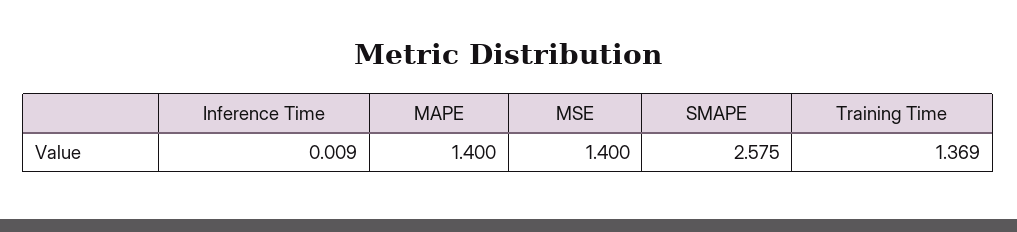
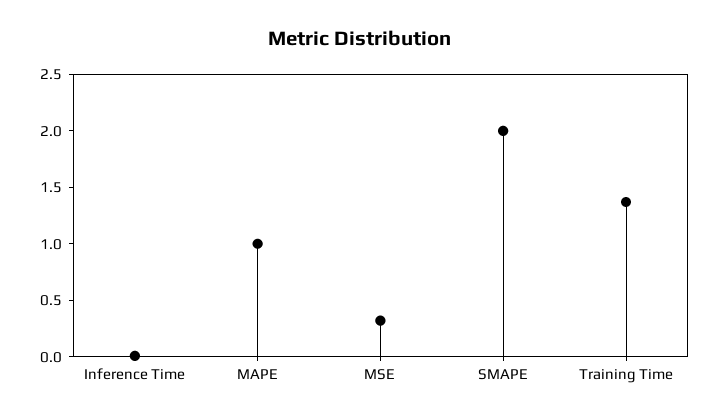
MAPE: 1.4 -> 1
MSE: 1.4 -> 0.3
SMAPE: 2.575 -> 2

